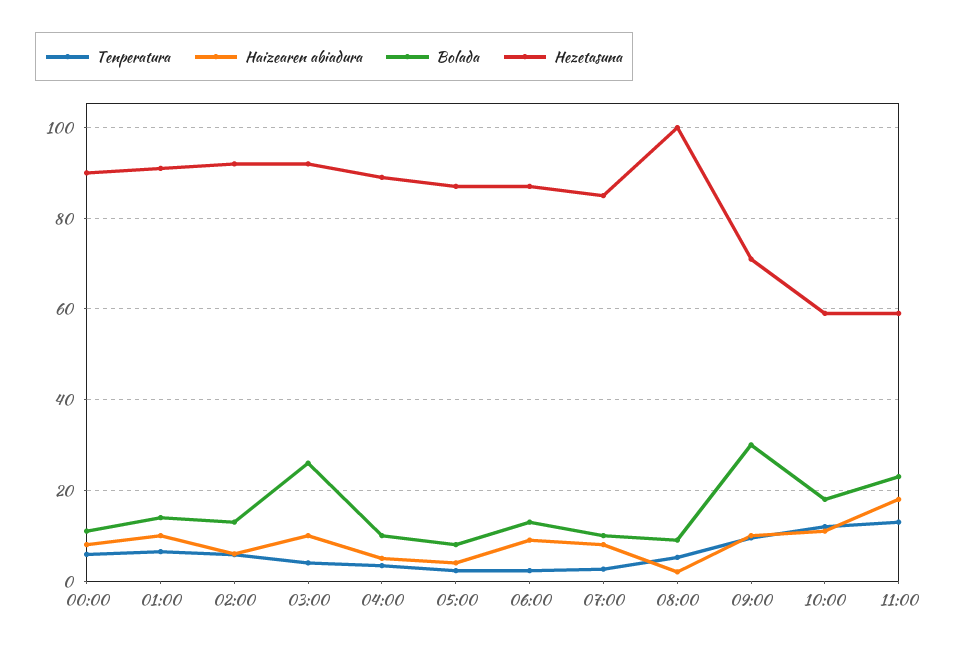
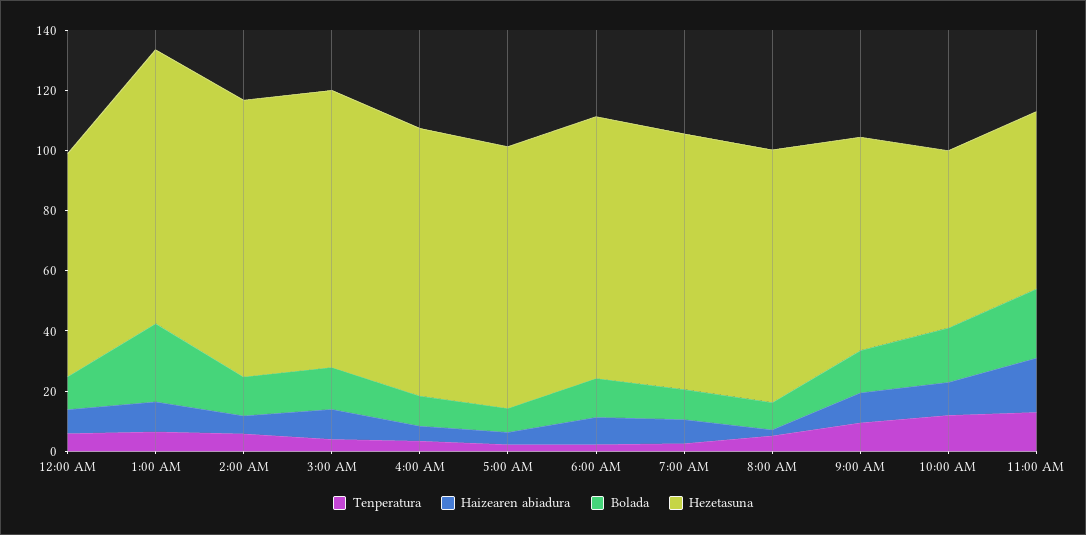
Hezetasuna, 00:00: 90 -> 75
Bolada, 01:00: 14 -> 25
Bolada, 03:00: 26 -> 15
Hezetasuna, 08:00: 100 -> 85
Bolada, 09:00: 30 -> 15

